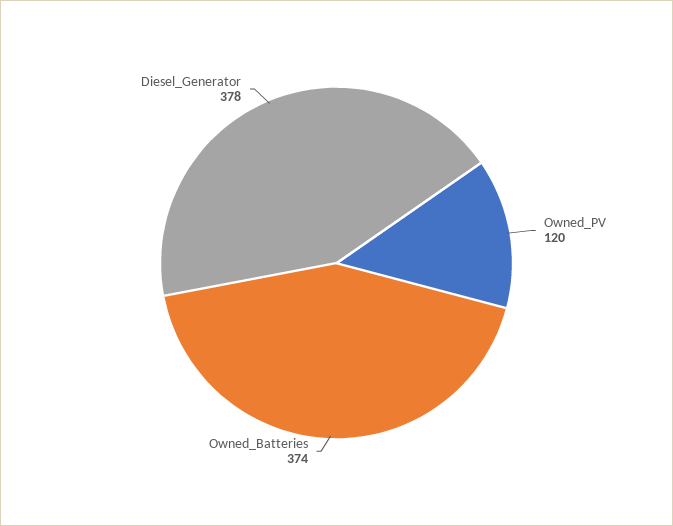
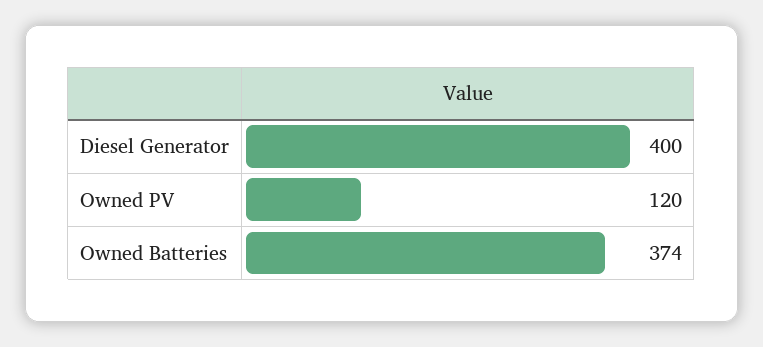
Diesel_Generator: 378 -> 400

